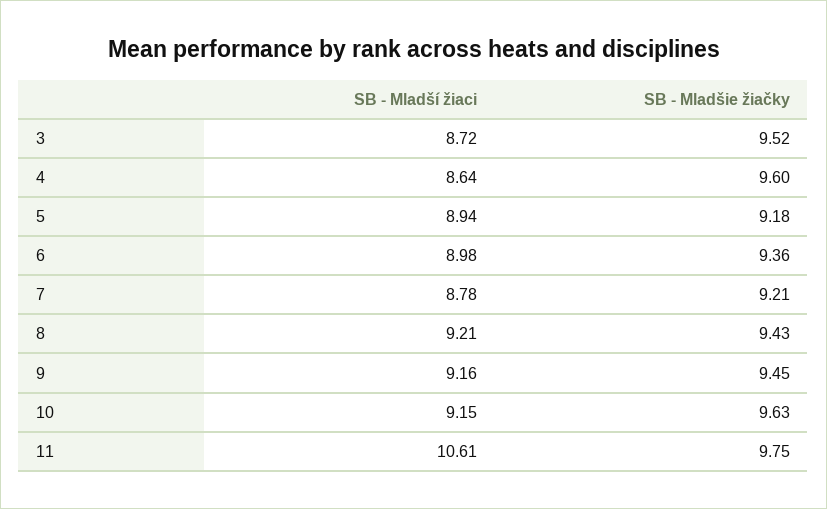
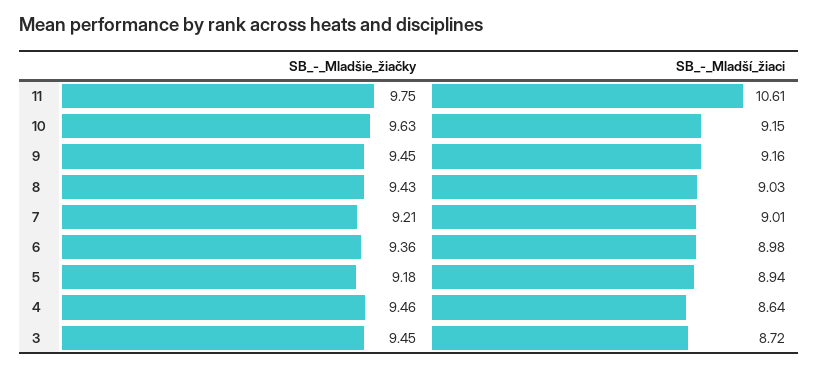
SB - Mladšie žiačky, 3: 9.52 -> 9.45
SB - Mladšie žiačky, 4: 9.6 -> 9.46
SB - Mladší žiaci, 7: 8.78 -> 9.01
SB - Mladší žiaci, 8: 9.21 -> 9.03

